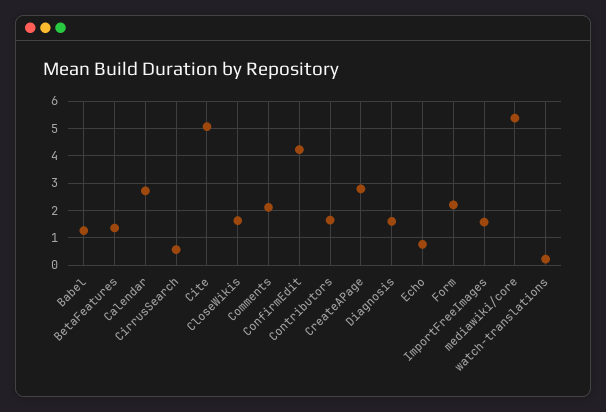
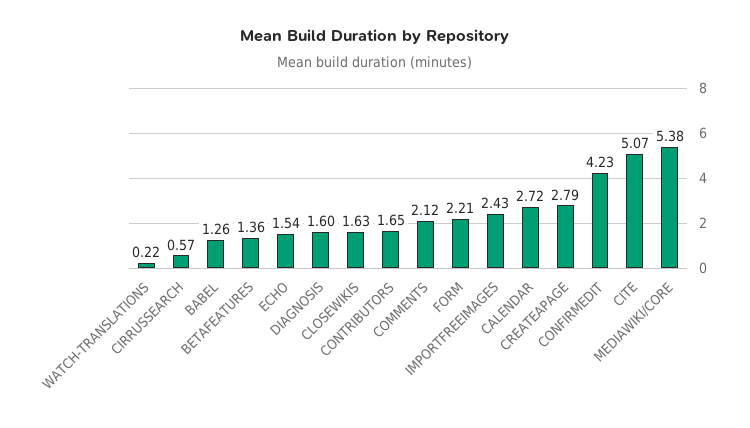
Echo: 0.75 -> 1.54
ImportFreeImages: 1.5 -> 2.43

